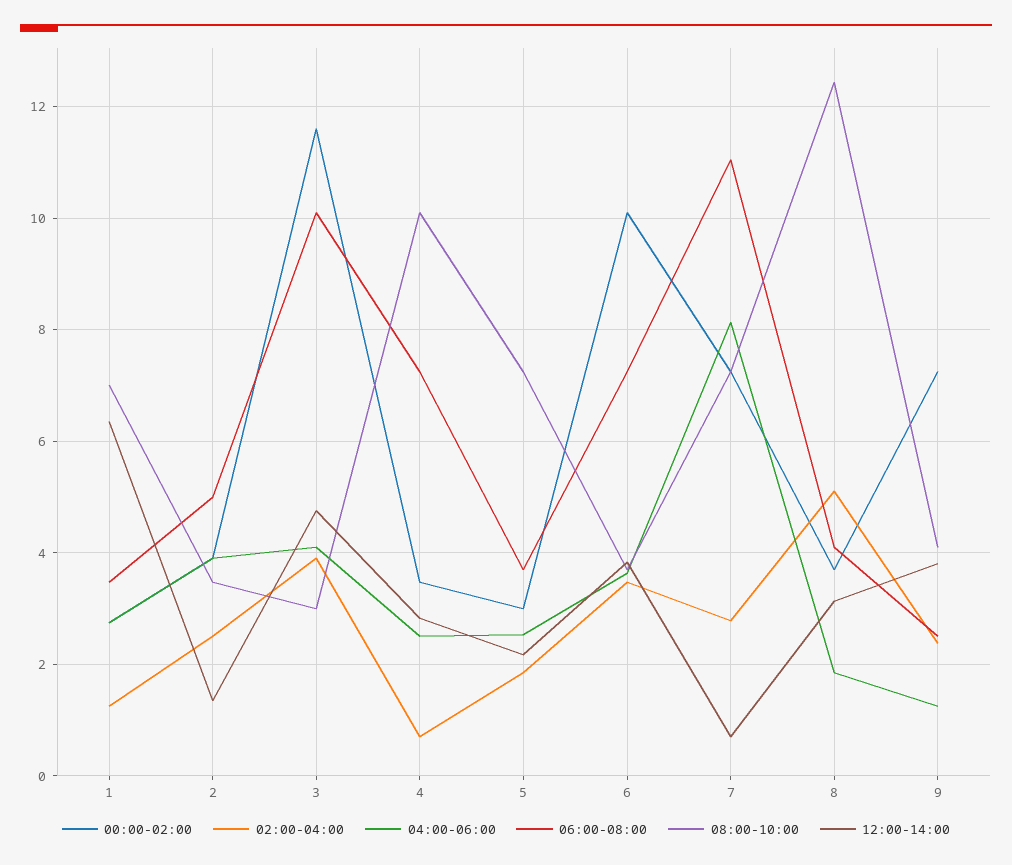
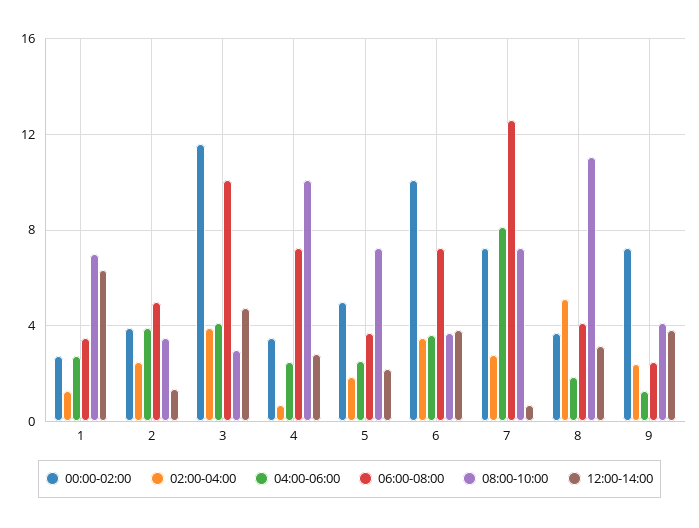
00:00-02:00, 5: 3 -> 5
06:00-08:00, 7: 11 -> 12.5
08:00-10:00, 8: 12.4 -> 11

